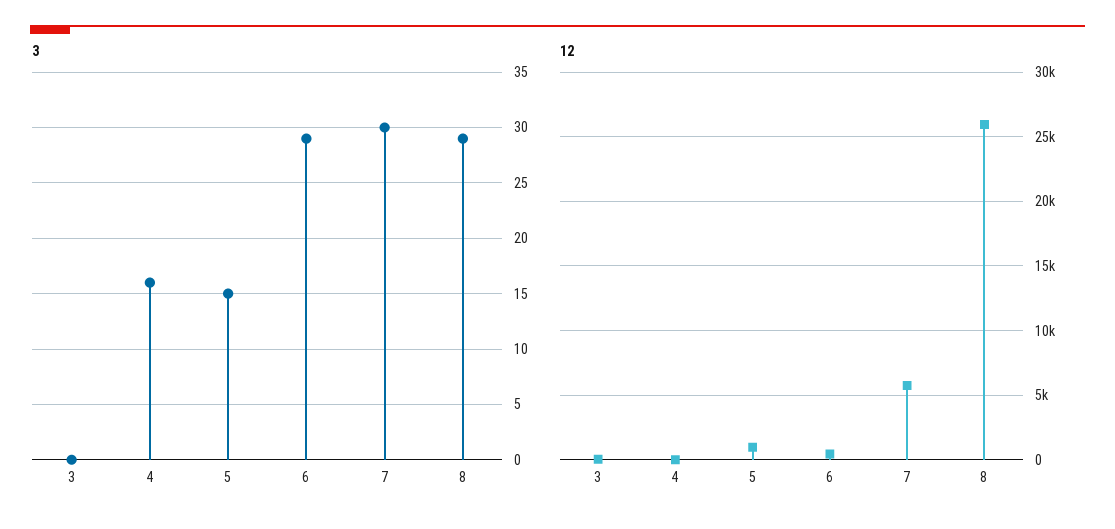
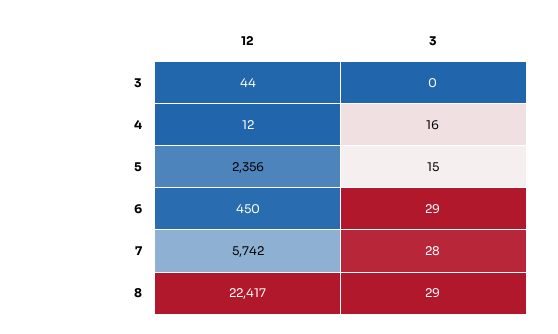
3, 7: 30 -> 28
12, 5: 1000 -> 2356
12, 8: 26000 -> 22417

